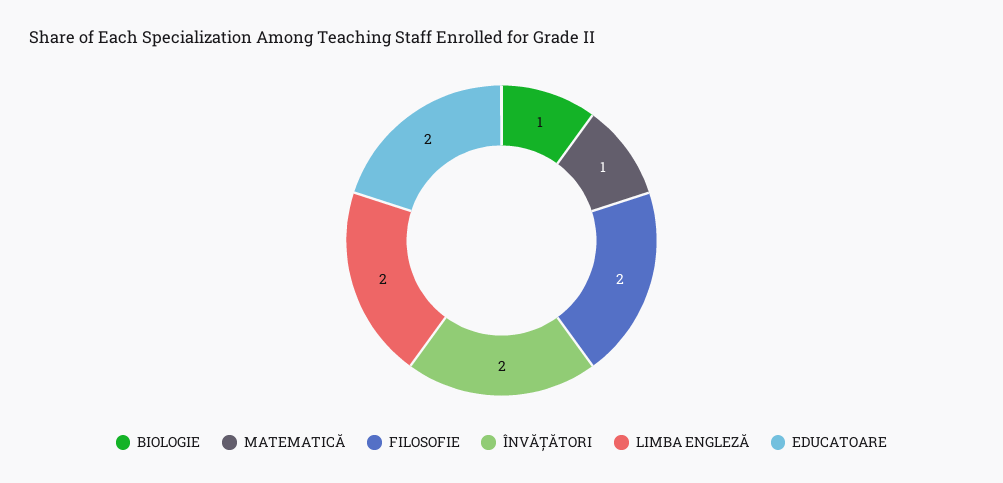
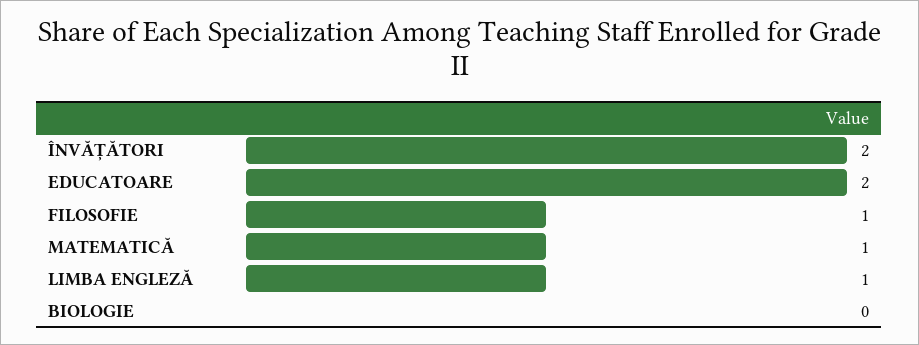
BIOLOGIE: 1 -> 0
FILOSOFIE: 2 -> 1
LIMBA ENGLEZĂ: 2 -> 1

